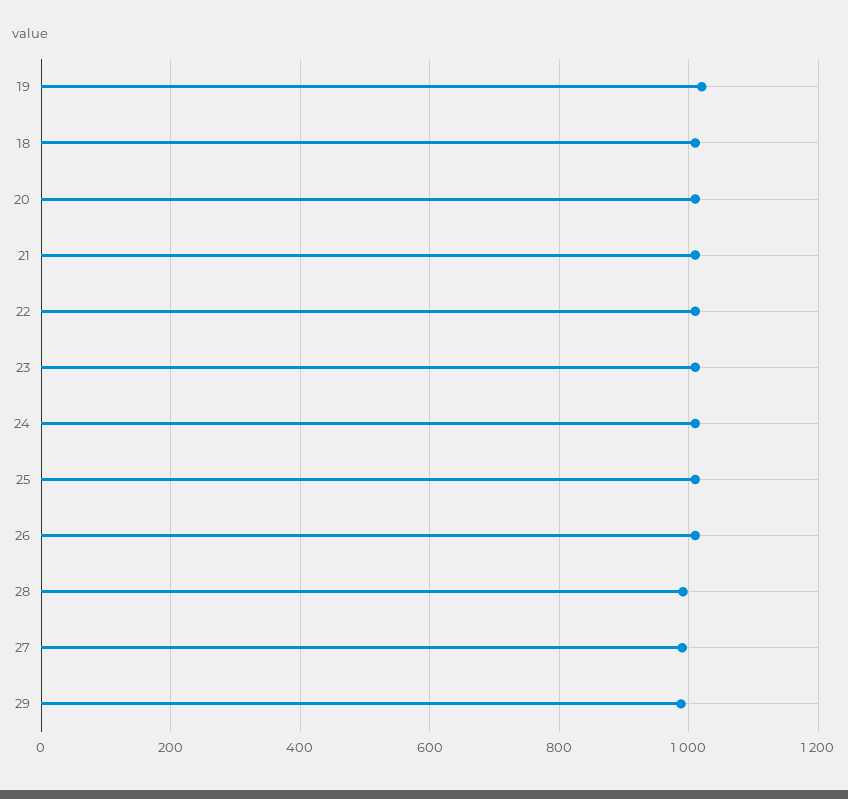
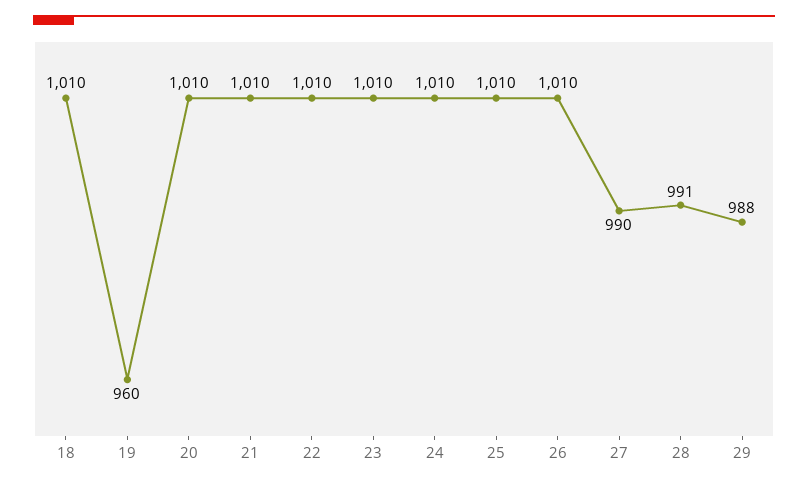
19: 1020 -> 960

